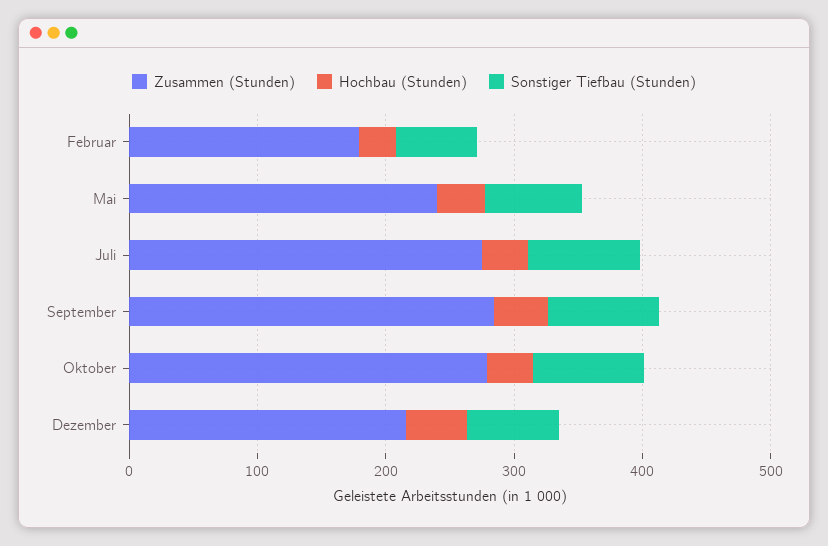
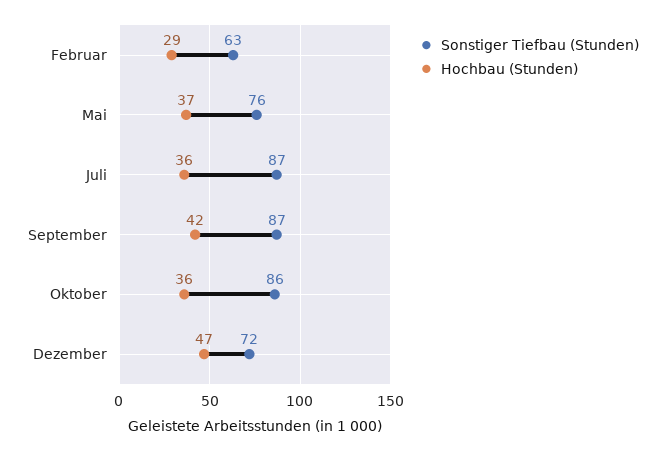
Zusammen (Stunden), Februar: 180 -> none
Zusammen (Stunden), Mai: 240 -> none
Zusammen (Stunden), Juli: 280 -> none
Zusammen (Stunden), September: 280 -> none
Zusammen (Stunden), Oktober: 280 -> none
Zusammen (Stunden), Dezember: 220 -> none

